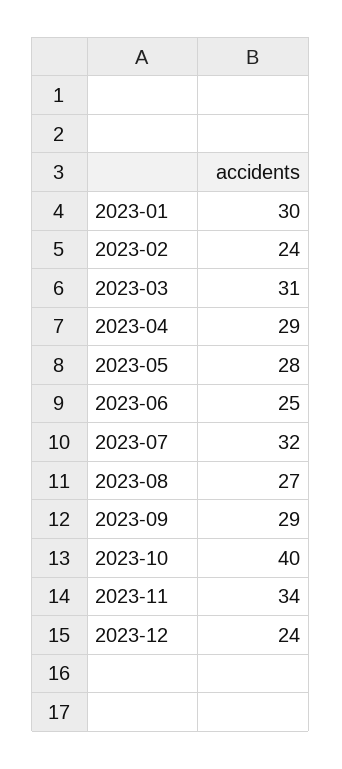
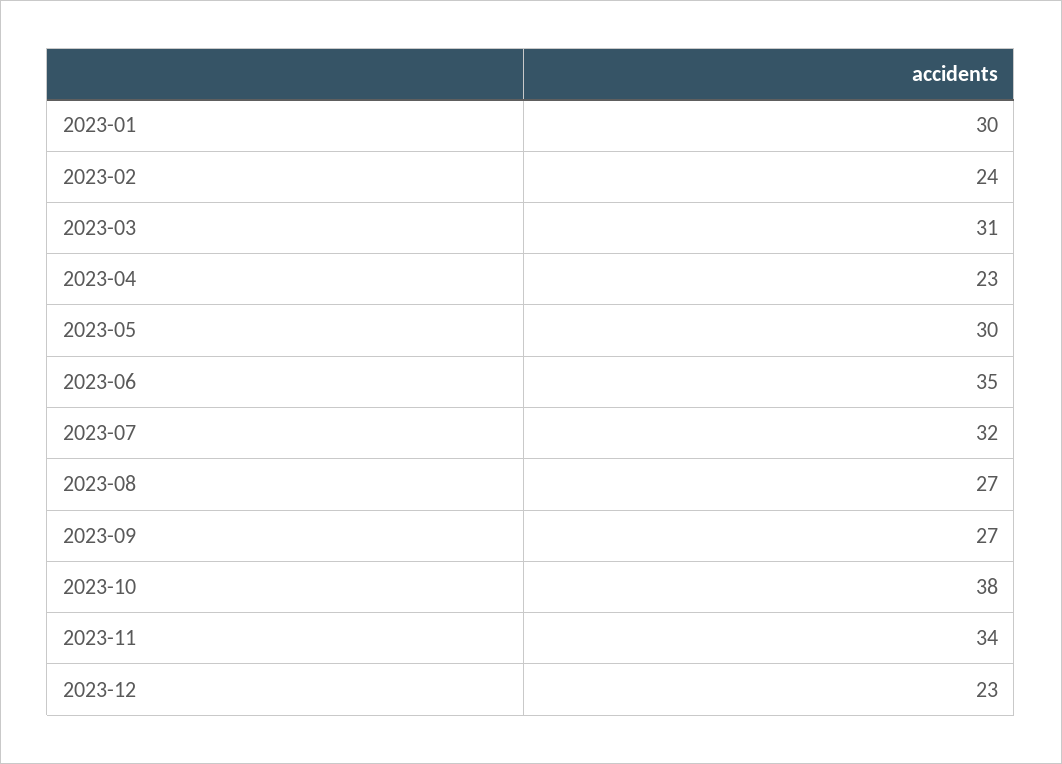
2023-04: 29 -> 23
2023-05: 28 -> 30
2023-06: 25 -> 35
2023-09: 29 -> 27
2023-10: 40 -> 38
2023-12: 24 -> 23

